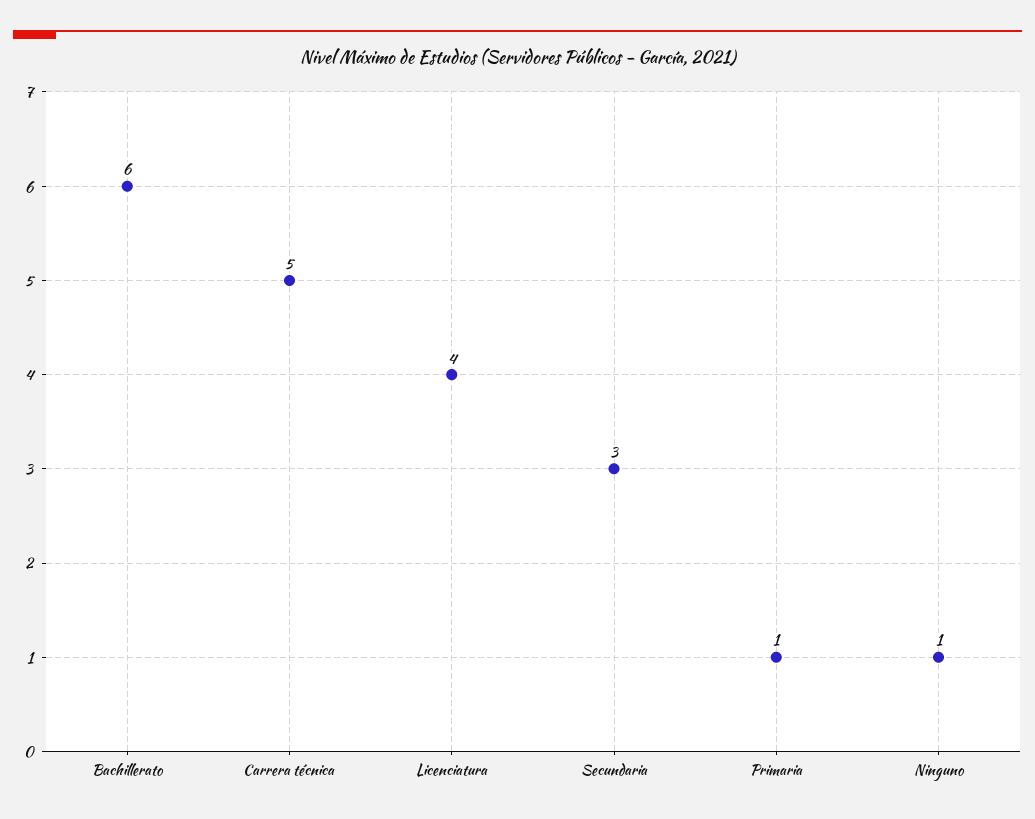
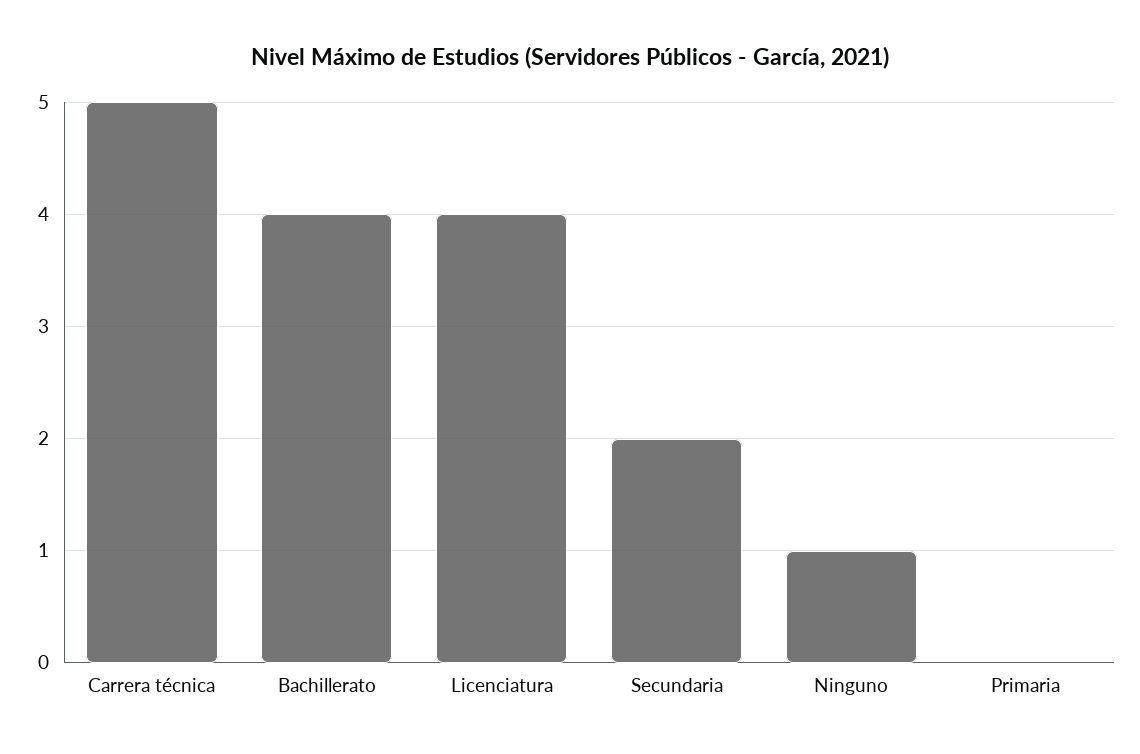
Bachillerato: 6 -> 4
Secundaria: 3 -> 2
Primaria: 1 -> 0

